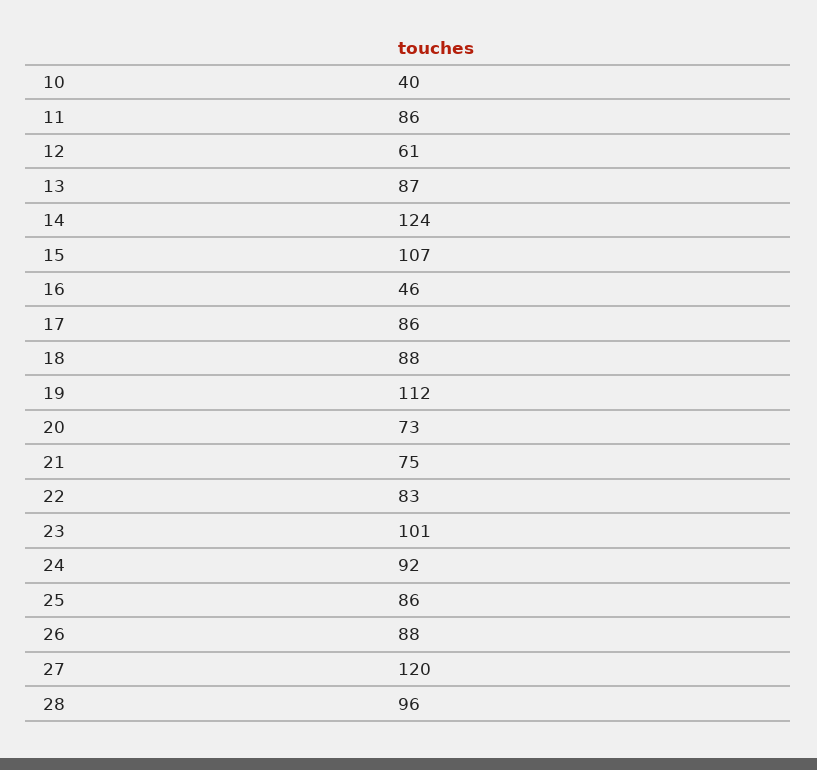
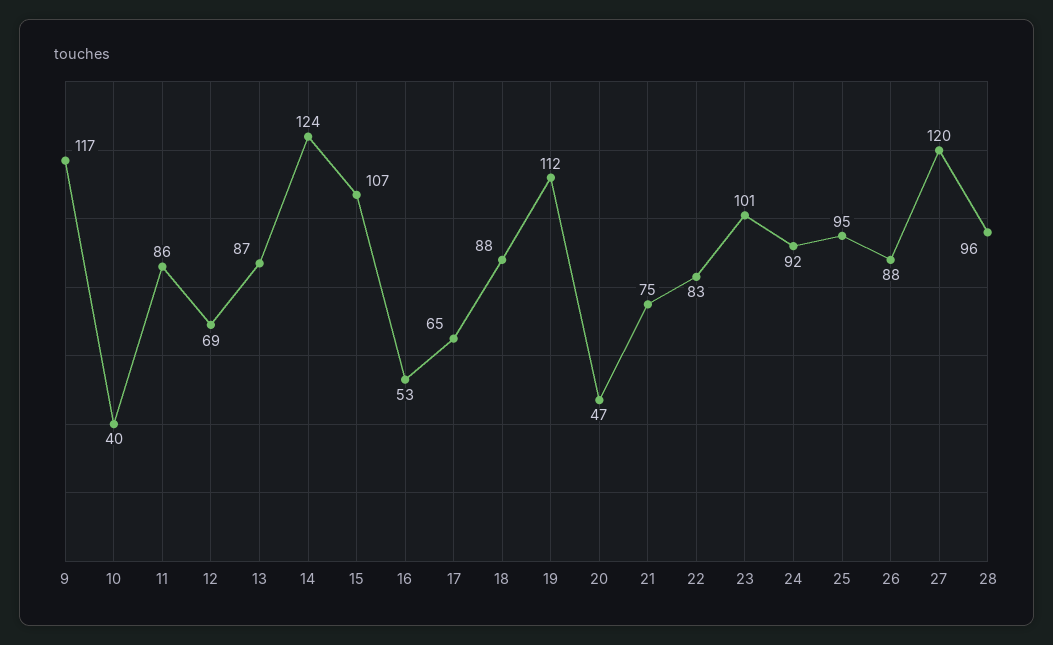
12: 61 -> 69
16: 46 -> 53
17: 86 -> 65
20: 73 -> 47
25: 86 -> 95
9: none -> 117

